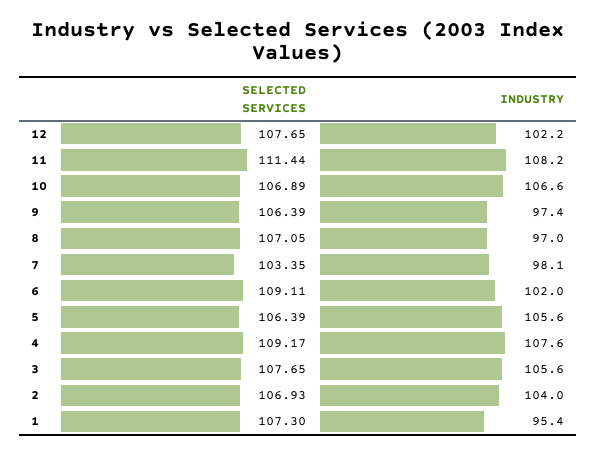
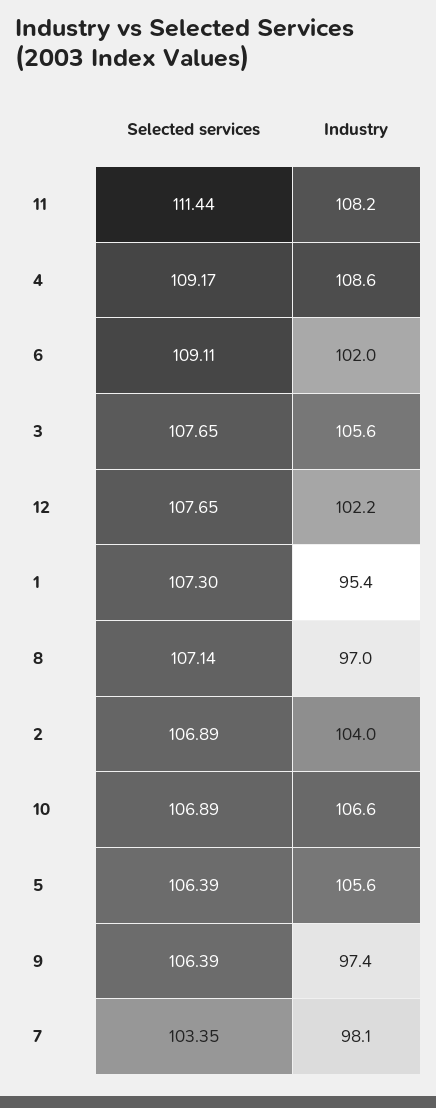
SELECTED SERVICES, 8: 107.05 -> 107.14
INDUSTRY, 4: 107.6 -> 108.6
SELECTED SERVICES, 2: 106.93 -> 106.89

